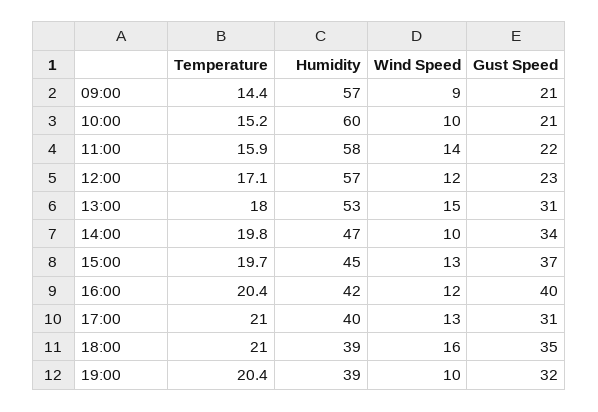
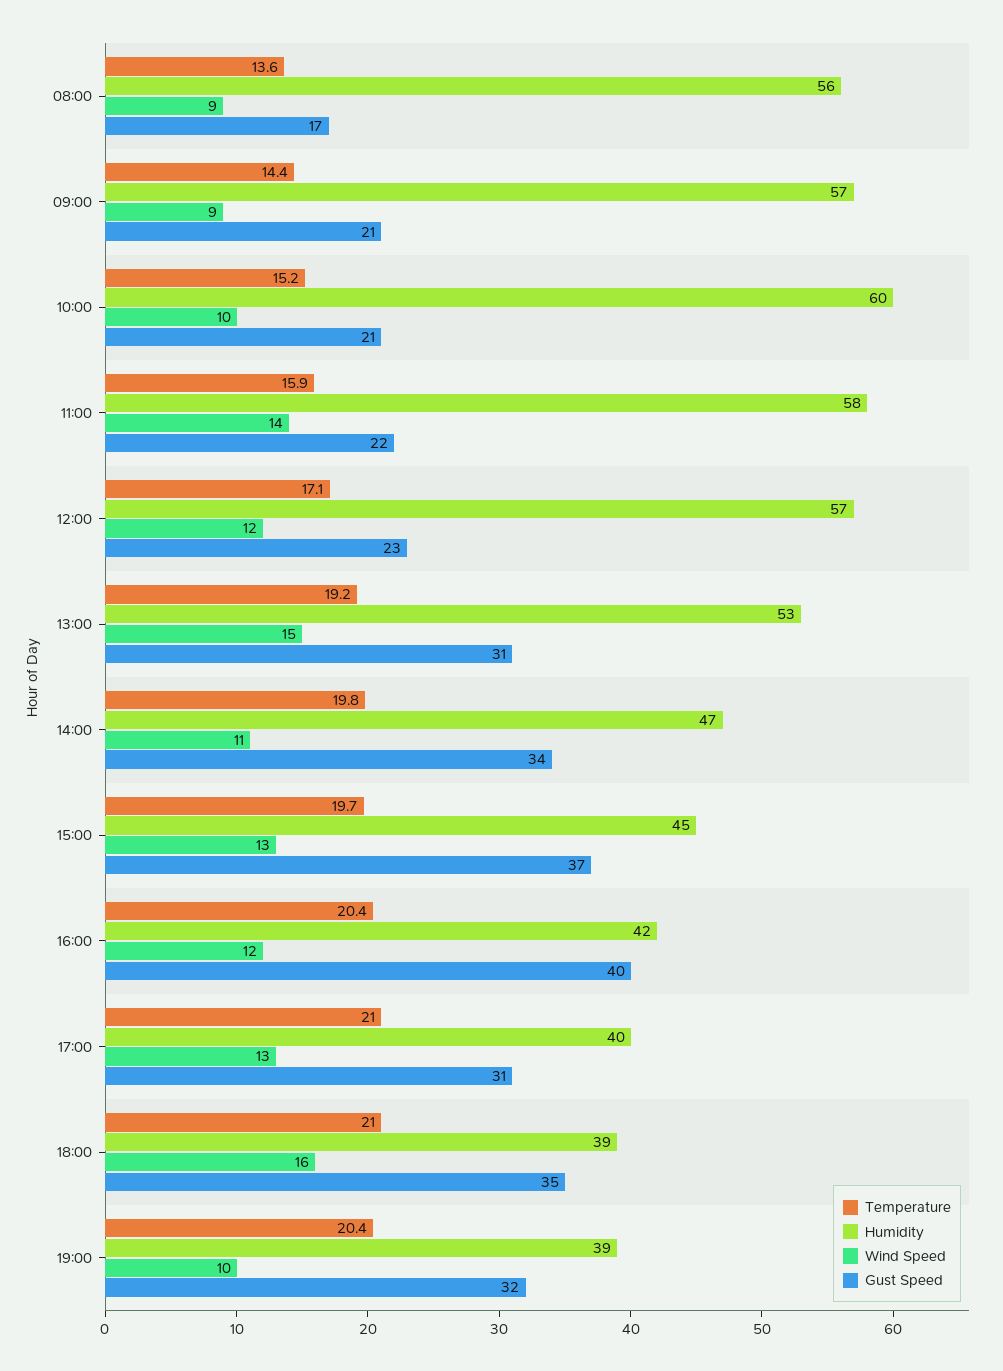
Temperature, 13:00: 18 -> 19.2
Wind Speed, 14:00: 10 -> 11
Temperature, 08:00: none -> 13.6
Humidity, 08:00: none -> 56
Wind Speed, 08:00: none -> 9
Gust Speed, 08:00: none -> 17

